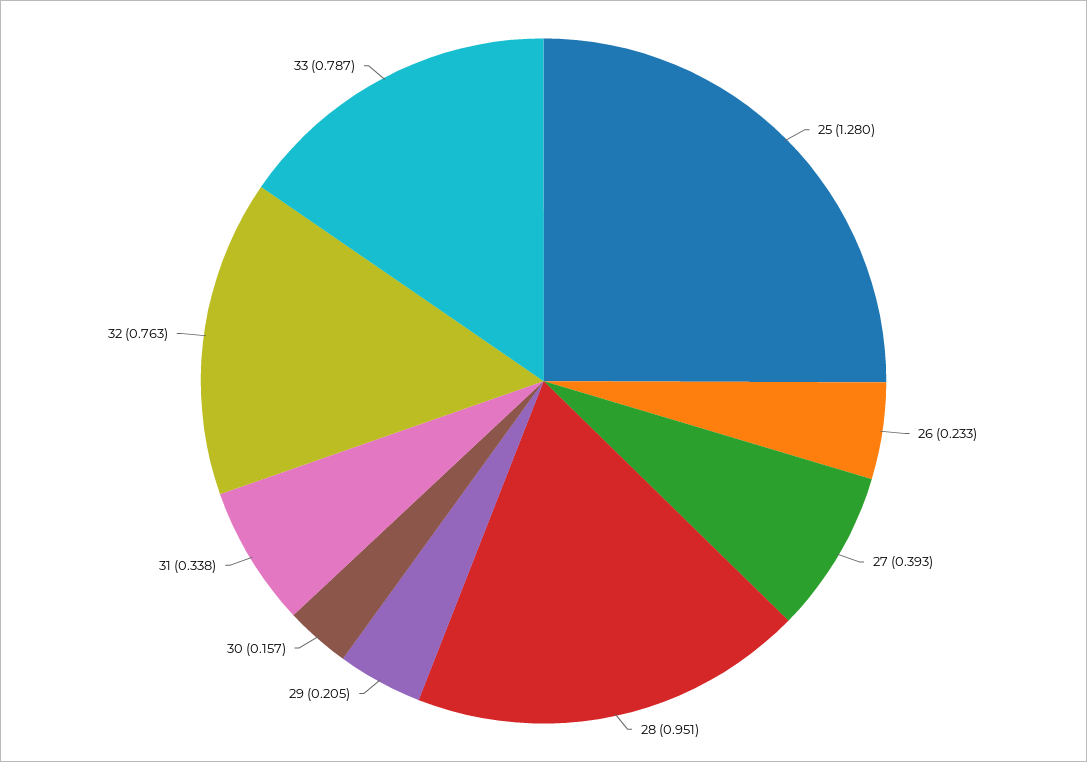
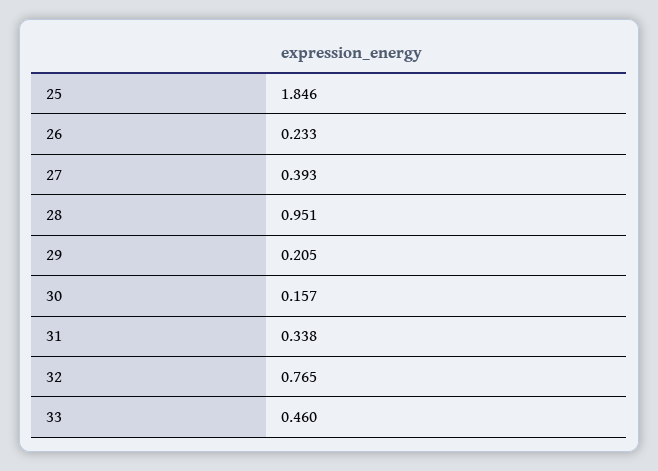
25: 1.28 -> 1.846
32: 0.763 -> 0.765
33: 0.787 -> 0.46

